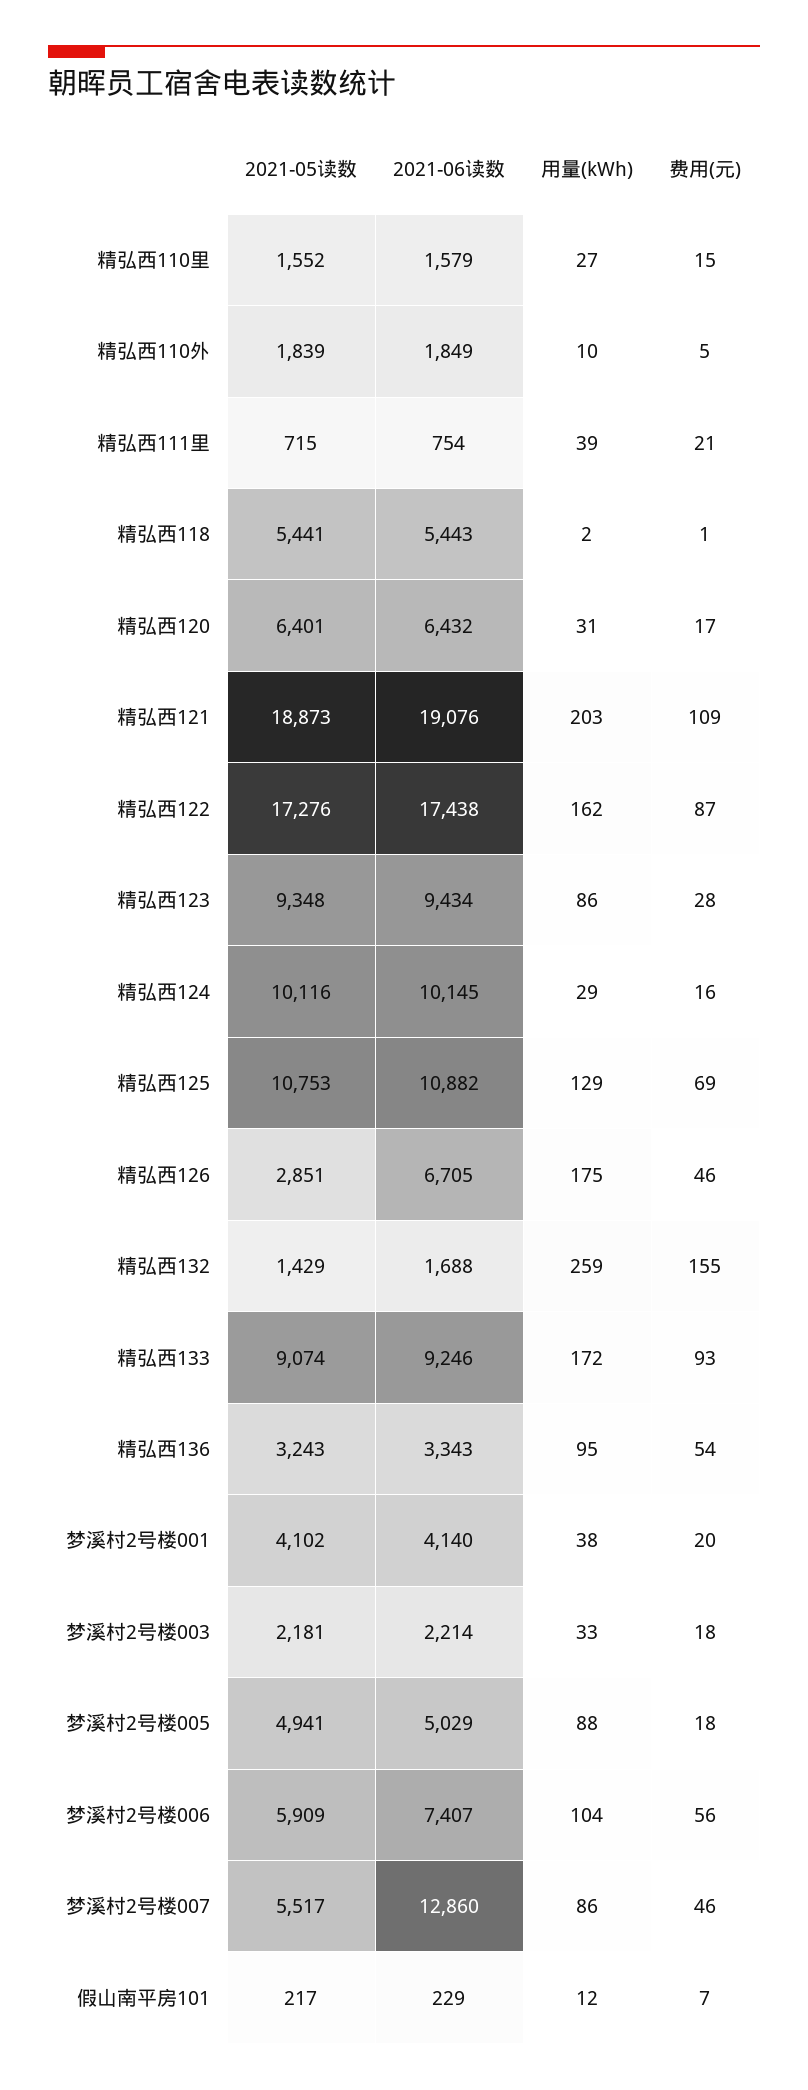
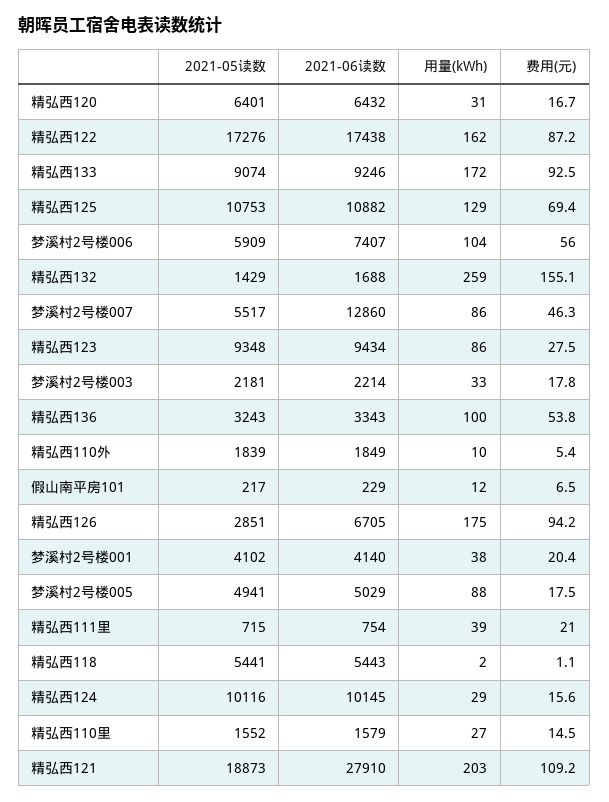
2021-06读数, 精弘西121: 19076 -> 27910
费用(元), 精弘西126: 46 -> 94.2
用量(kWh), 精弘西136: 95 -> 100

